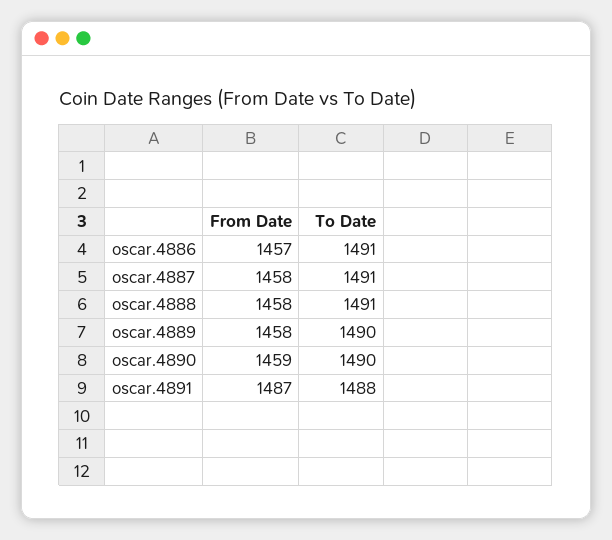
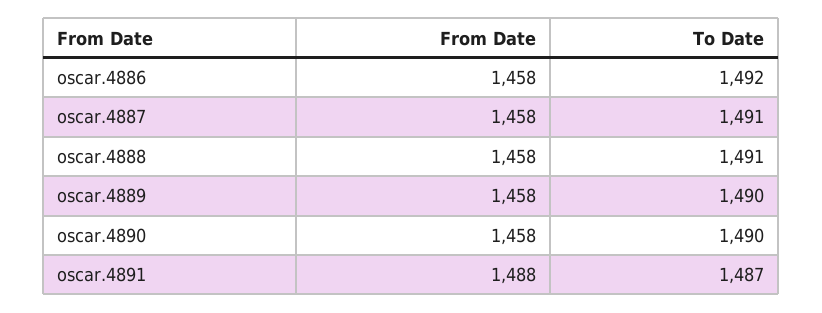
From Date, oscar.4886: 1457 -> 1458
To Date, oscar.4886: 1491 -> 1492
From Date, oscar.4890: 1459 -> 1458
From Date, oscar.4891: 1487 -> 1488
To Date, oscar.4891: 1488 -> 1487

